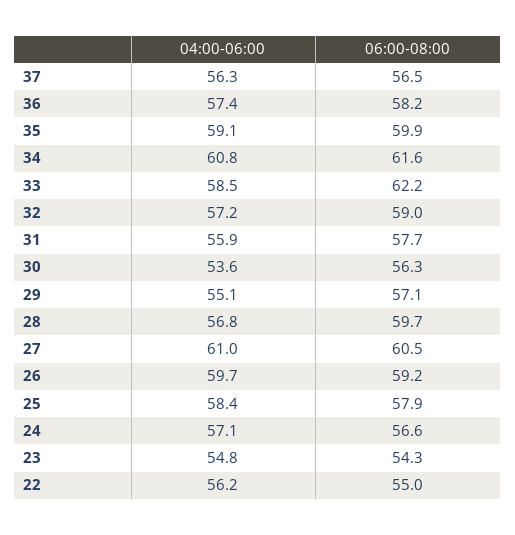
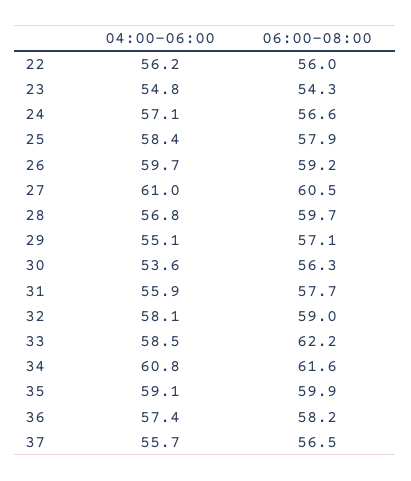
04:00-06:00, 37: 56.3 -> 55.7
04:00-06:00, 32: 57.2 -> 58.1
06:00-08:00, 22: 55 -> 56

